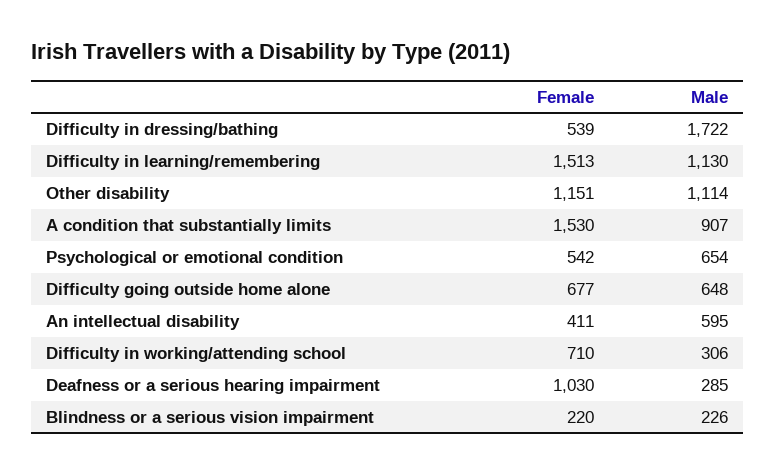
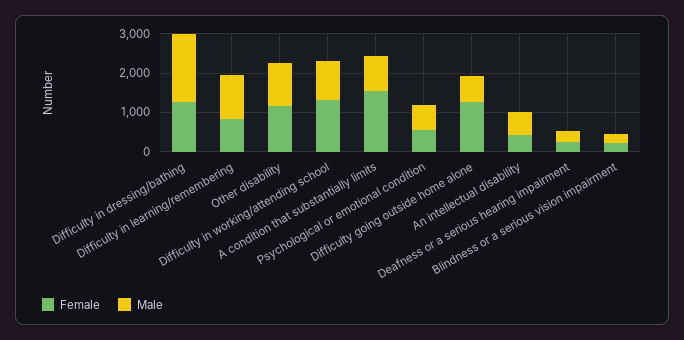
Female, Difficulty in dressing/bathing: 539 -> 1250
Female, Difficulty in learning/remembering: 1513 -> 750
Female, Difficulty going outside home alone: 677 -> 1250
Female, Difficulty in working/attending school: 710 -> 1250
Male, Difficulty in working/attending school: 306 -> 1000
Female, Deafness or a serious hearing impairment: 1030 -> 250

